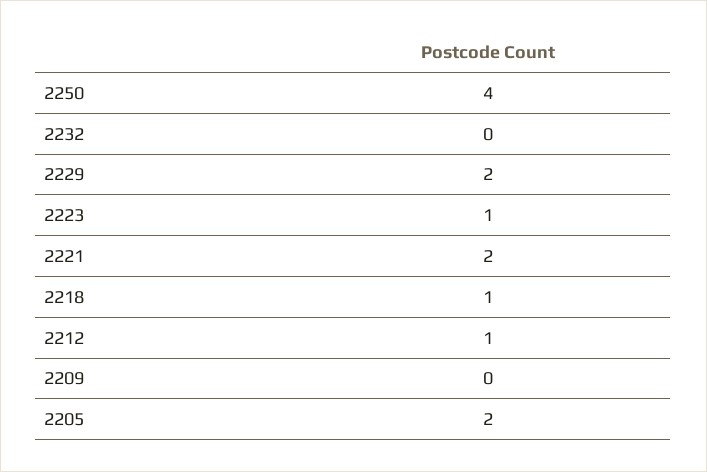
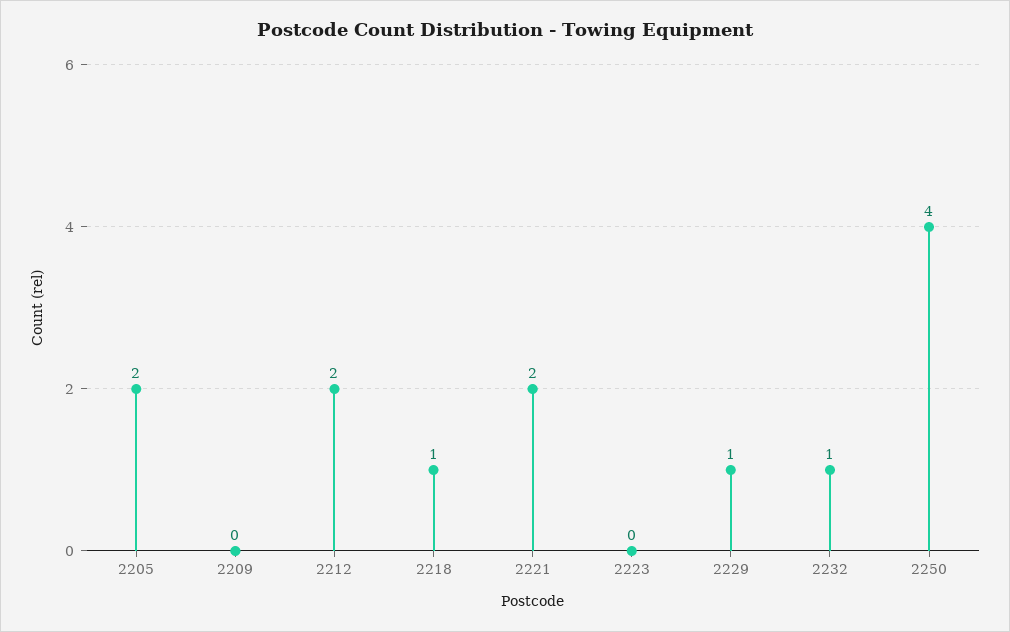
2232: 0 -> 1
2229: 2 -> 1
2223: 1 -> 0
2212: 1 -> 2

